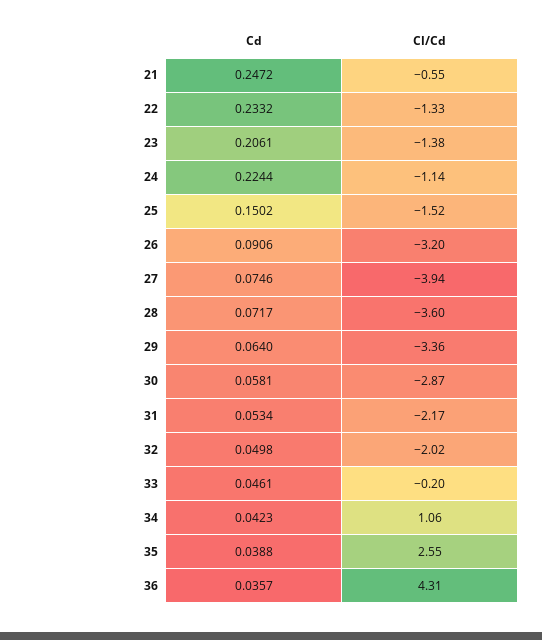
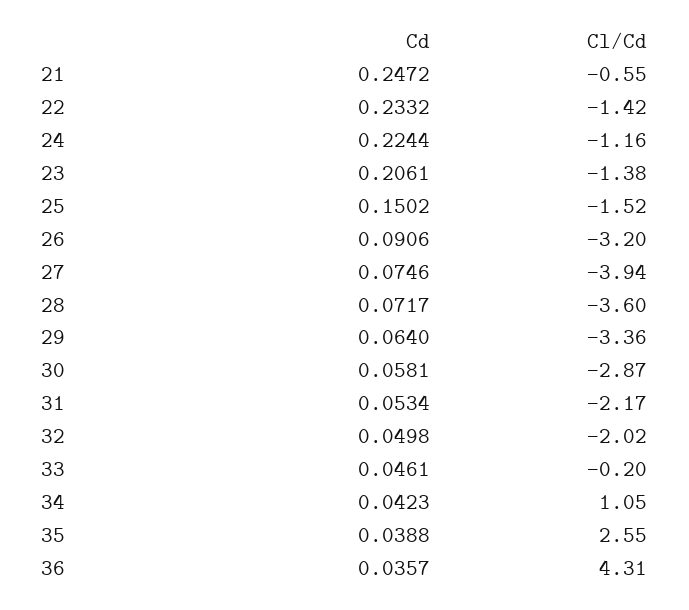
Cl/Cd, 22: -1.33 -> -1.42
Cl/Cd, 24: -1.14 -> -1.16
Cl/Cd, 34: 1.06 -> 1.05

